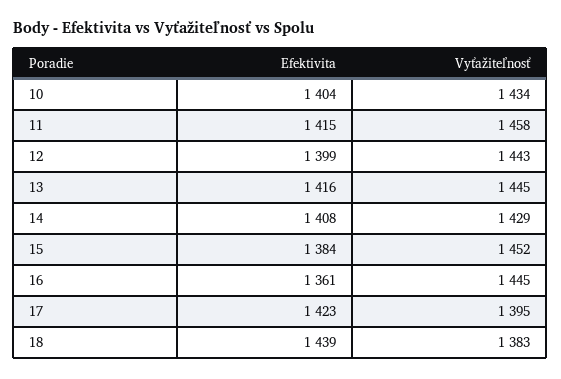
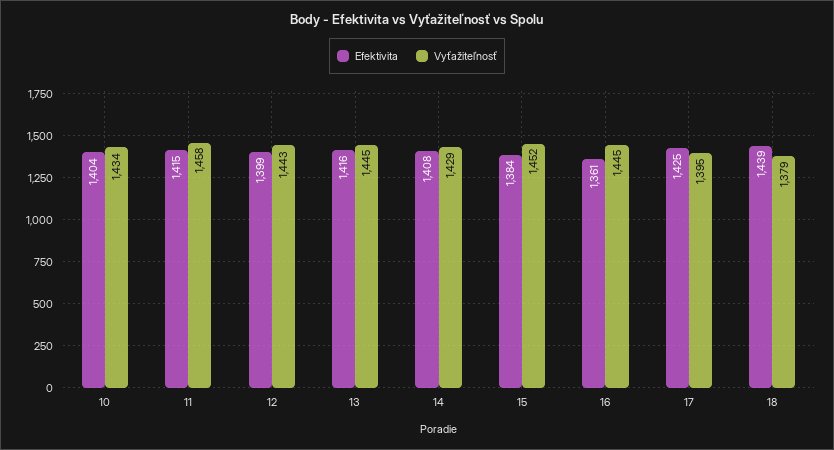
Efektivita, 17: 1423 -> 1425
Vyťažiteľnosť, 18: 1383 -> 1379

